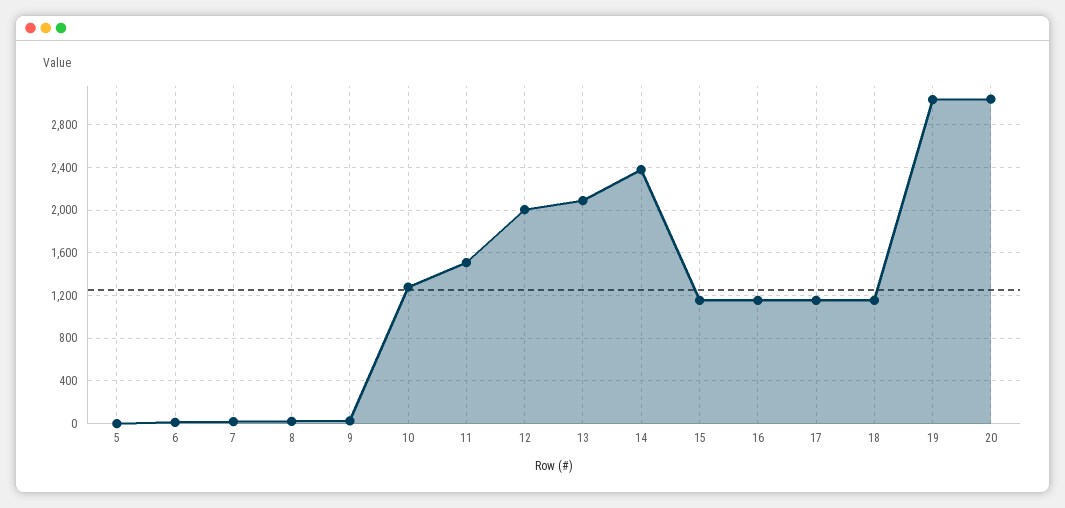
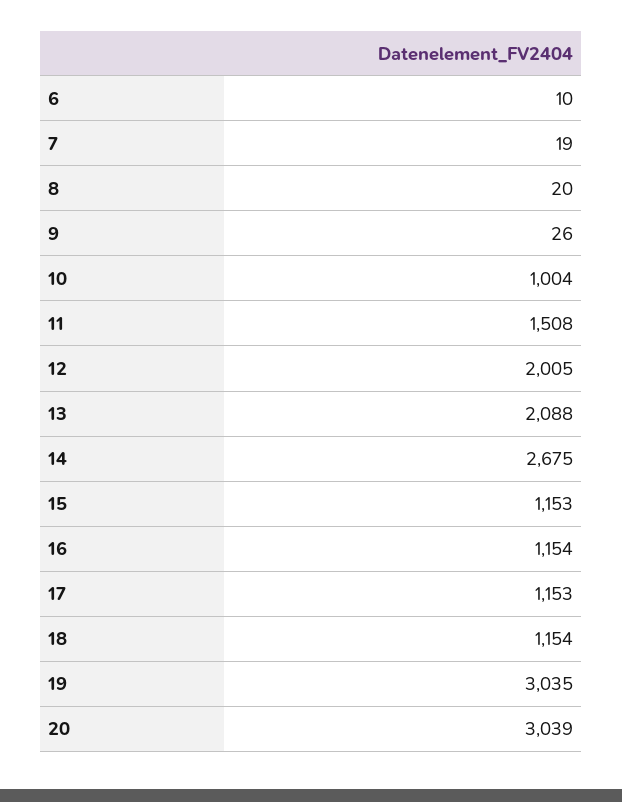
5: 0 -> none
10: 1300 -> 1004
14: 2400 -> 2675

